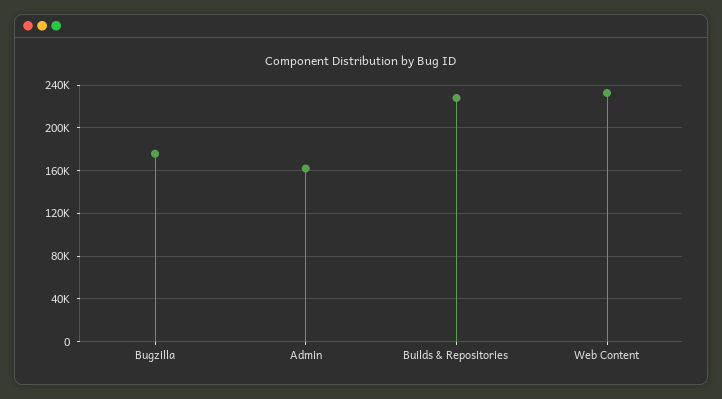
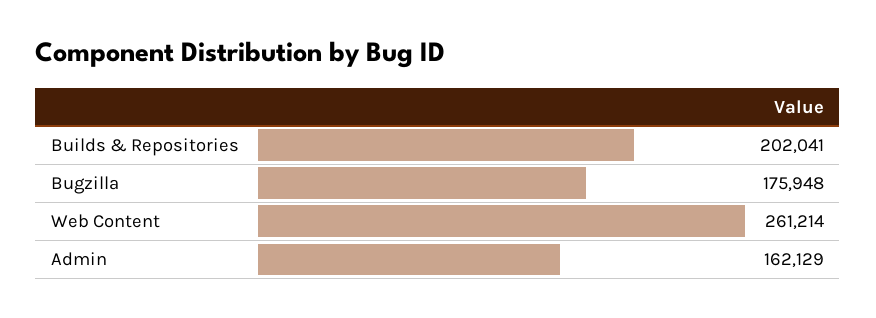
Builds & Repositories: 230000 -> 202041
Web Content: 230000 -> 261214

